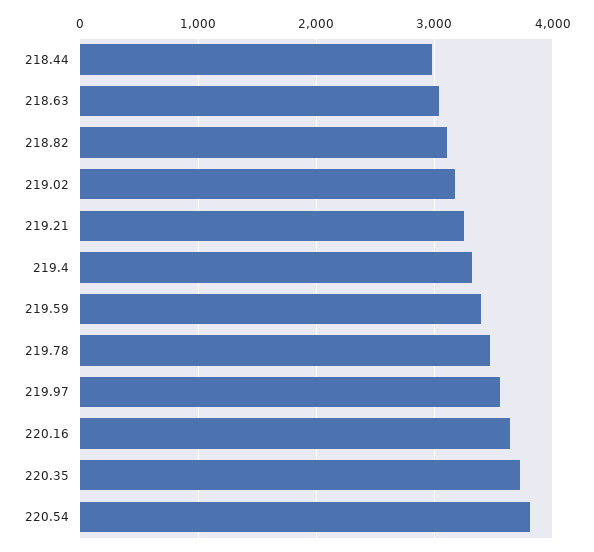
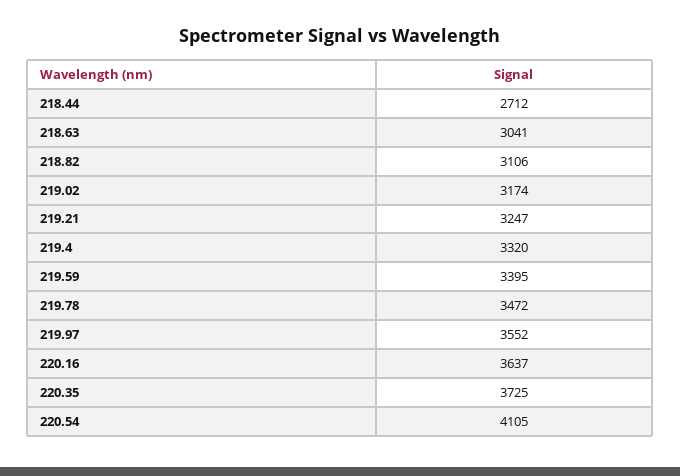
218.44: 3000 -> 2712
220.54: 3800 -> 4105

